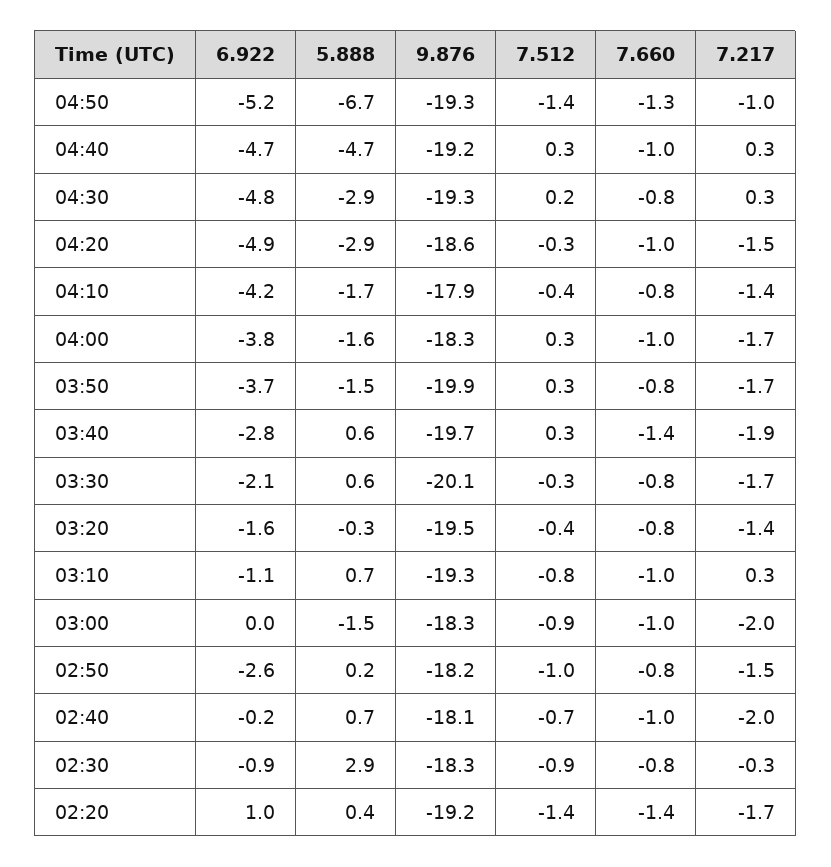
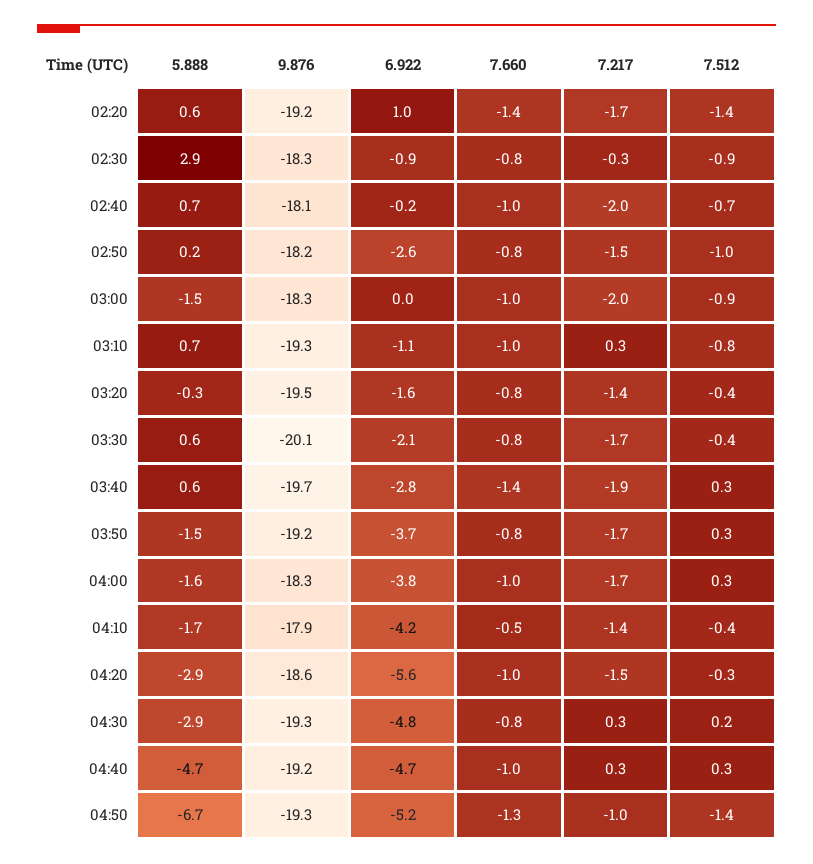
6.922, 04:20: -4.9 -> -5.6
7.660, 04:10: -0.8 -> -0.5
9.876, 03:50: -19.9 -> -19.2
7.512, 03:30: -0.3 -> -0.4
5.888, 02:20: 0.4 -> 0.6

